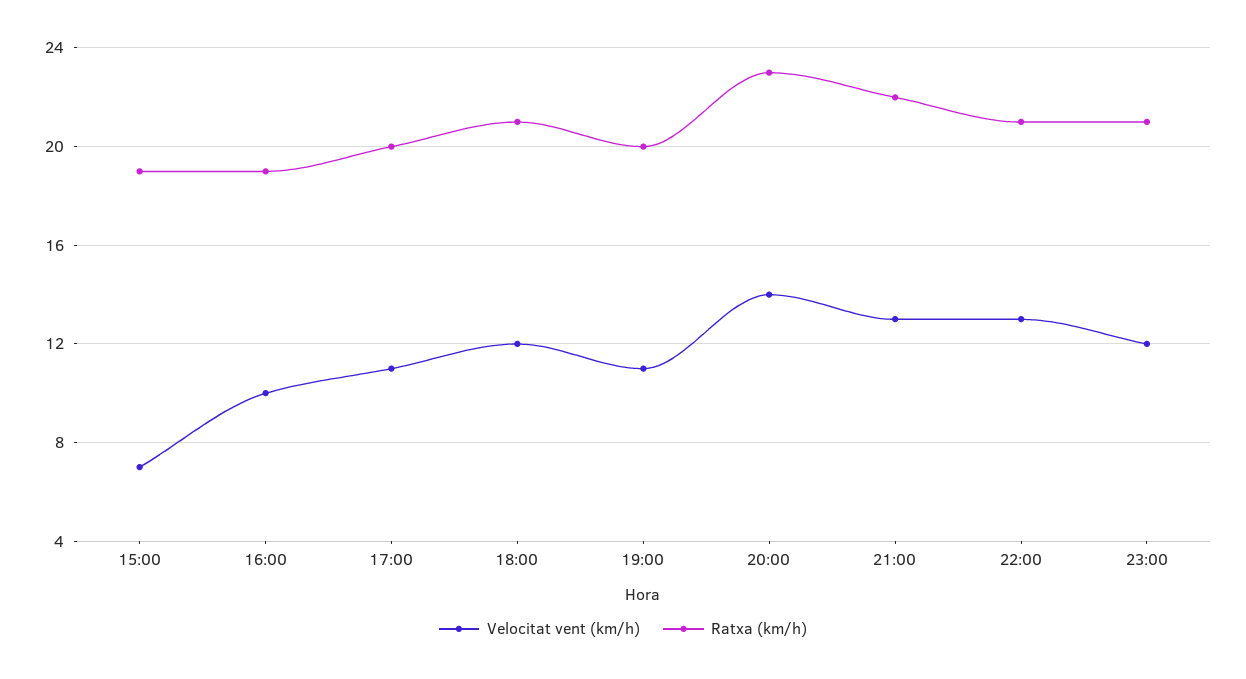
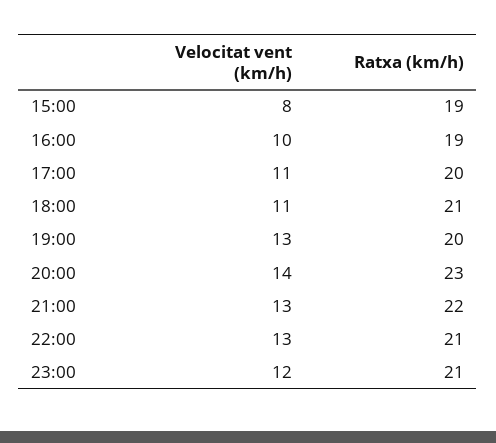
Velocitat vent (km/h), 15:00: 7 -> 8
Velocitat vent (km/h), 18:00: 12 -> 11
Velocitat vent (km/h), 19:00: 11 -> 13

